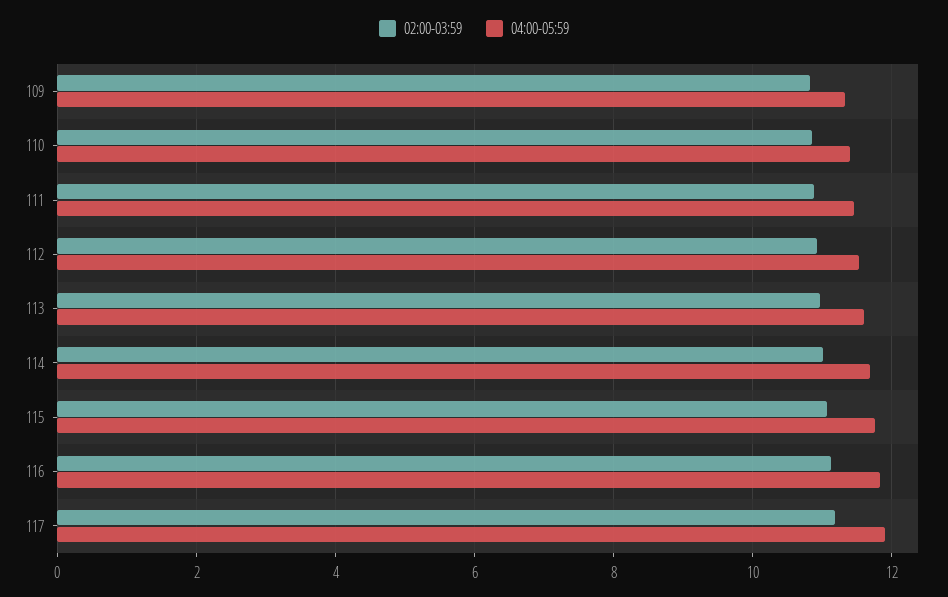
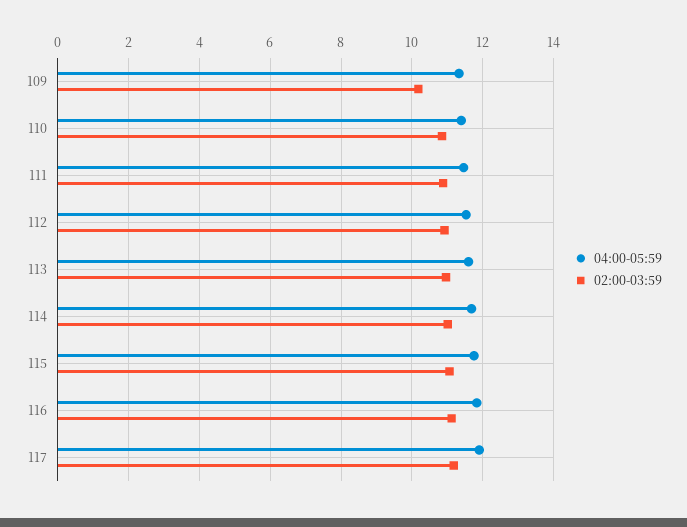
02:00-03:59, 109: 10.8 -> 10.2

